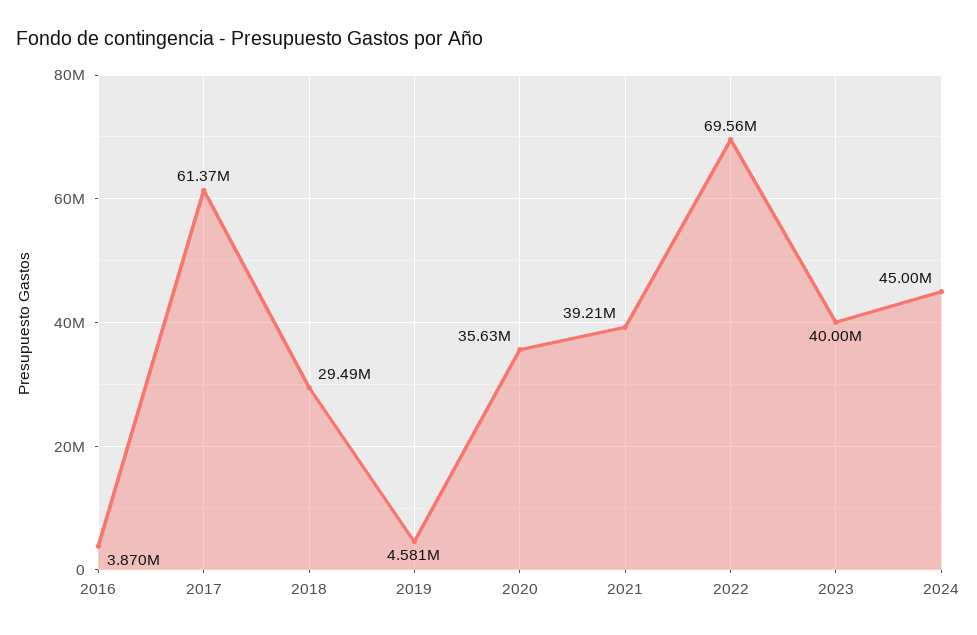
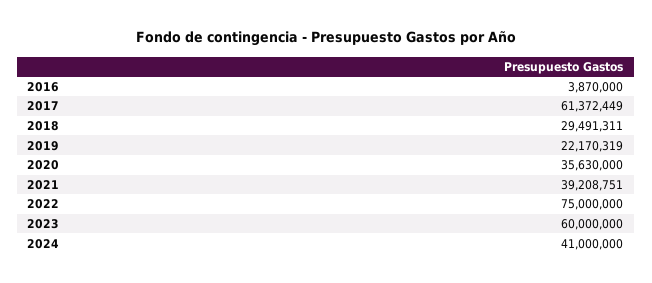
2019: 4581000 -> 22170319
2022: 69560000 -> 75000000
2023: 40000000 -> 60000000
2024: 45000000 -> 41000000

